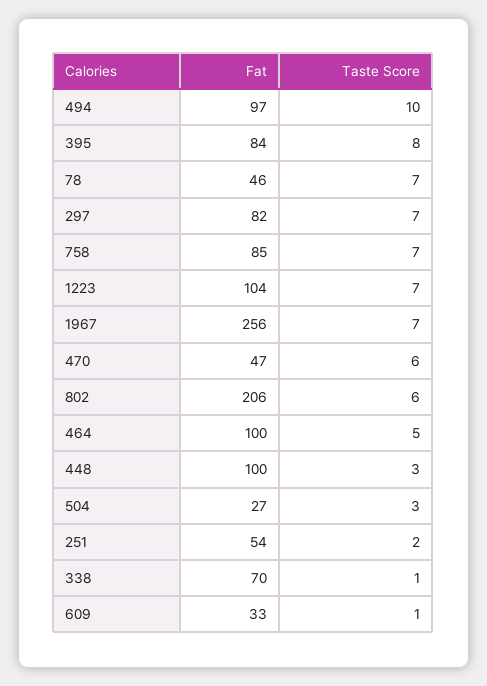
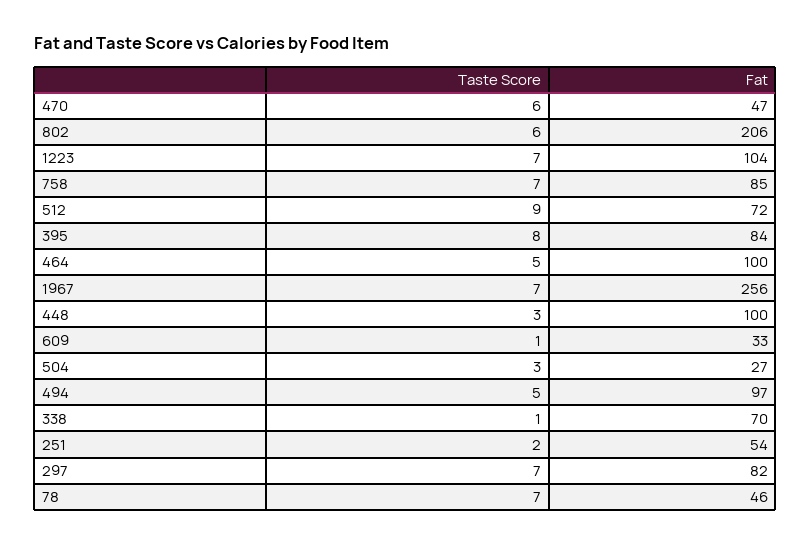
Taste Score, 494: 10 -> 5
Taste Score, 512: none -> 9
Fat, 512: none -> 72

